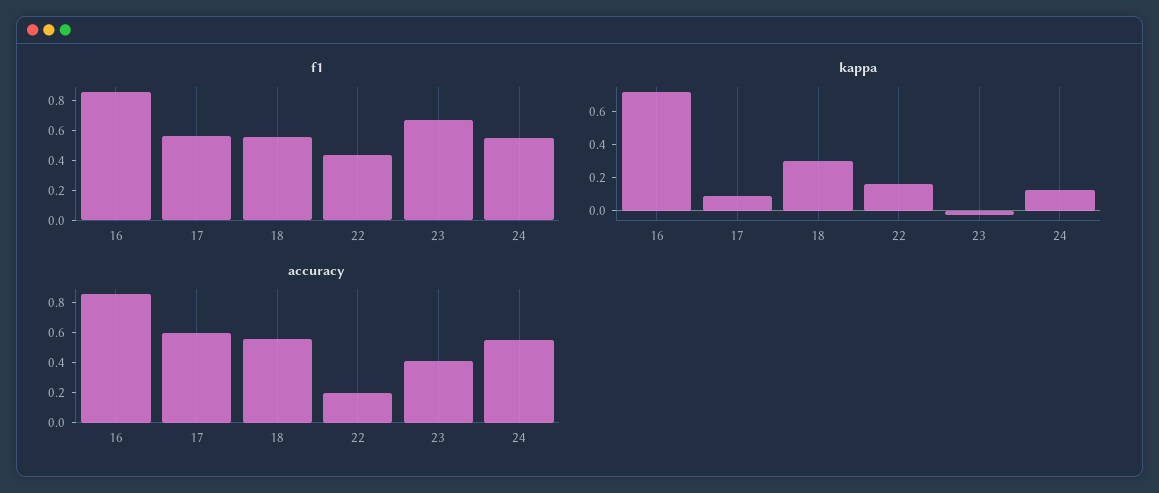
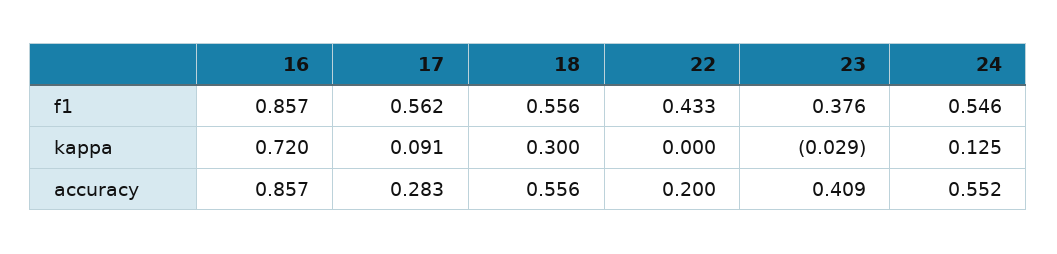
f1, 23: 0.7 -> 0.376
kappa, 22: 0.15 -> 0
accuracy, 17: 0.6 -> 0.283

